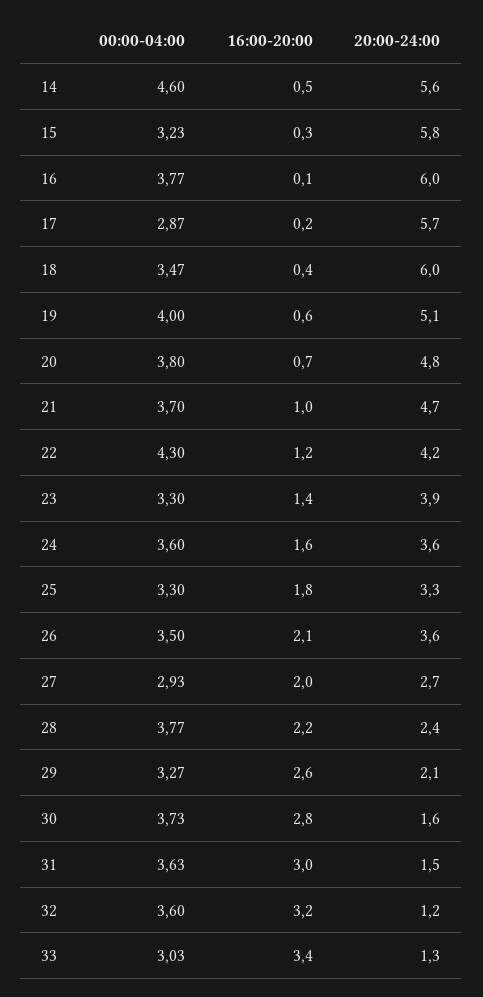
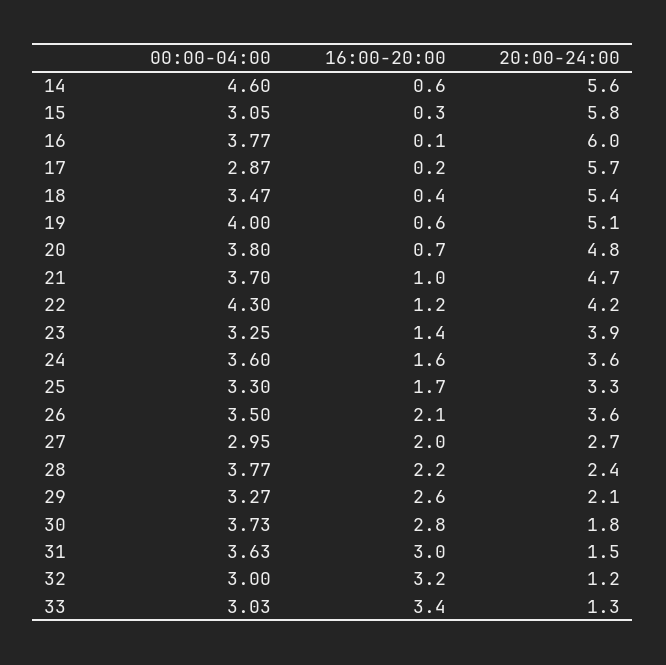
16:00-20:00, 14: 0.5 -> 0.6
00:00-04:00, 15: 3.23 -> 3.05
20:00-24:00, 18: 6 -> 5.4
00:00-04:00, 23: 3.3 -> 3.25
16:00-20:00, 25: 1.8 -> 1.7
00:00-04:00, 27: 2.93 -> 2.95
20:00-24:00, 30: 1.6 -> 1.8
00:00-04:00, 32: 3.6 -> 3

